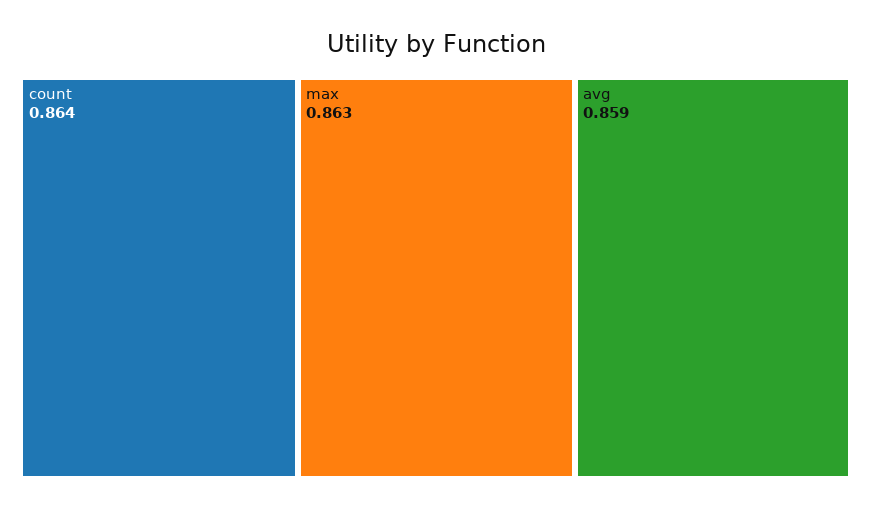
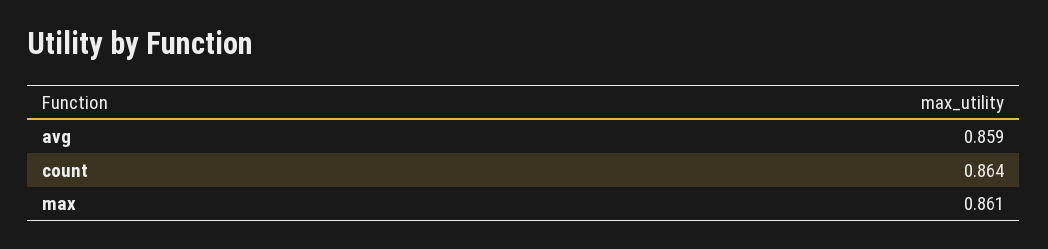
max: 0.863 -> 0.861

